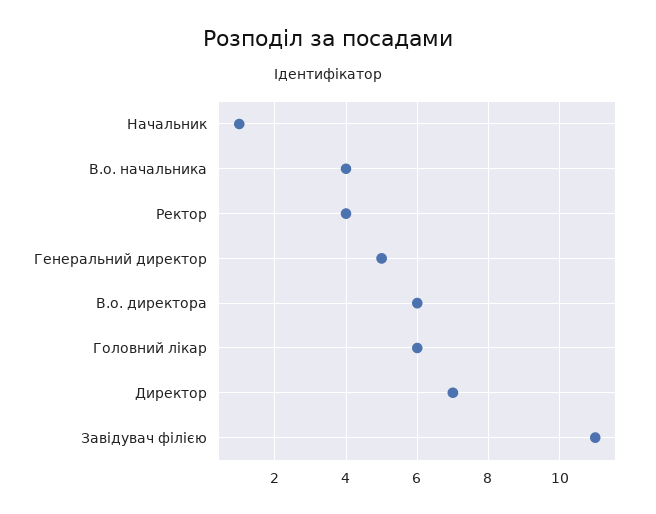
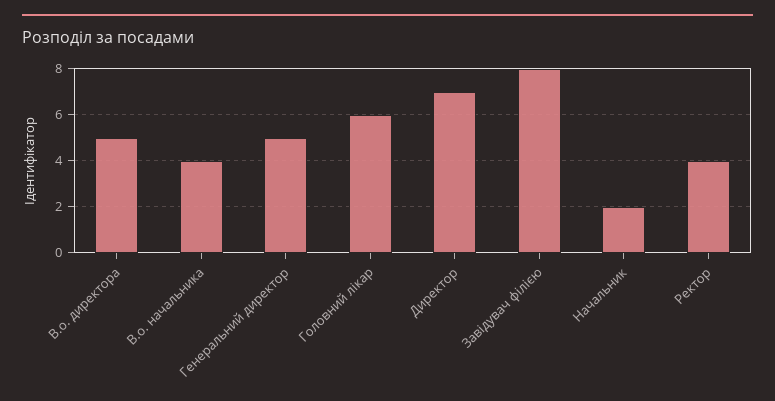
Начальник: 1 -> 2
В.о. директора: 6 -> 5
Завідувач філією: 11 -> 8

